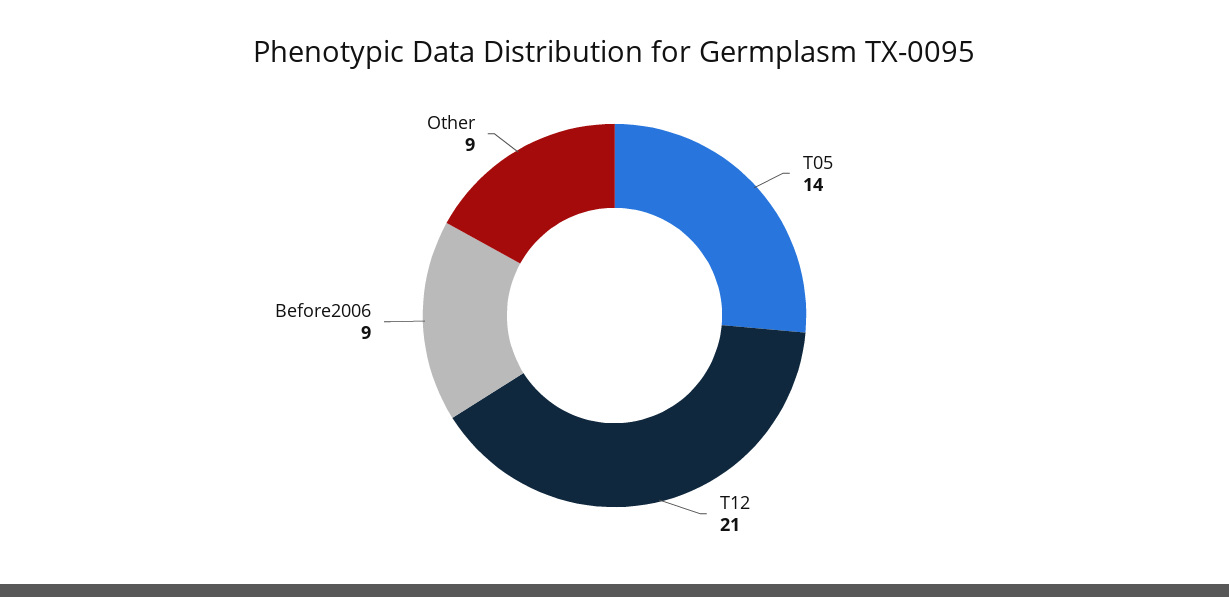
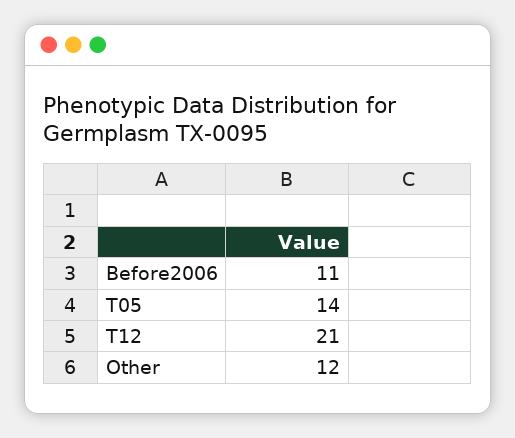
Before2006: 9 -> 11
Other: 9 -> 12

